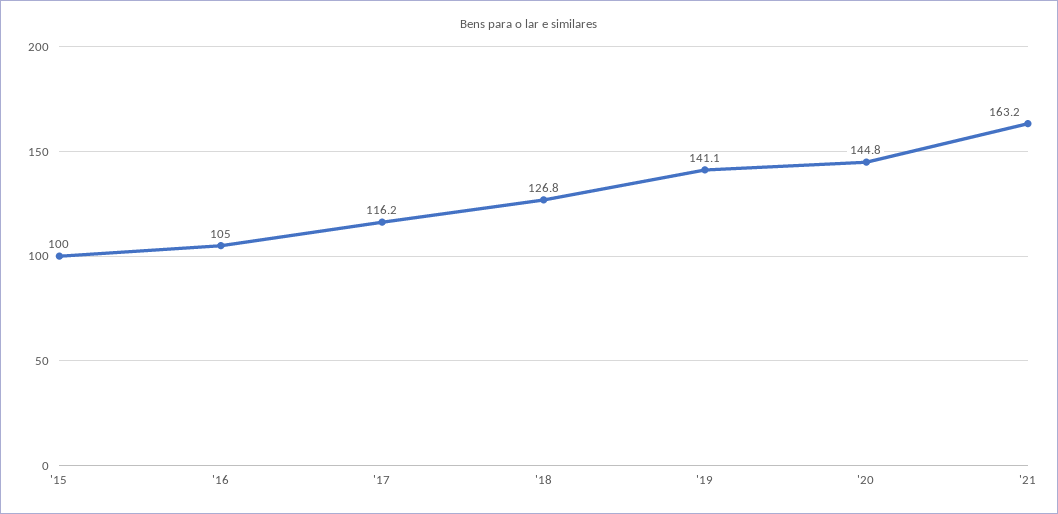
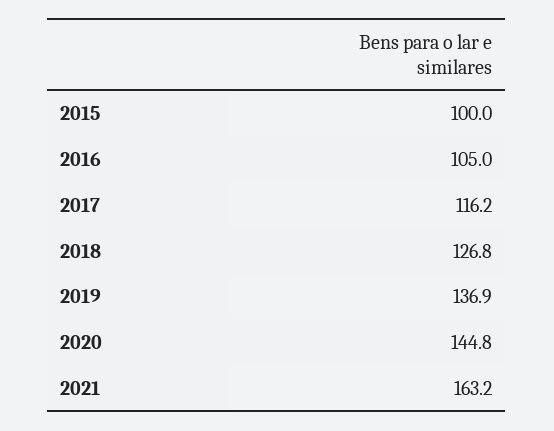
'19: 141.1 -> 136.9

